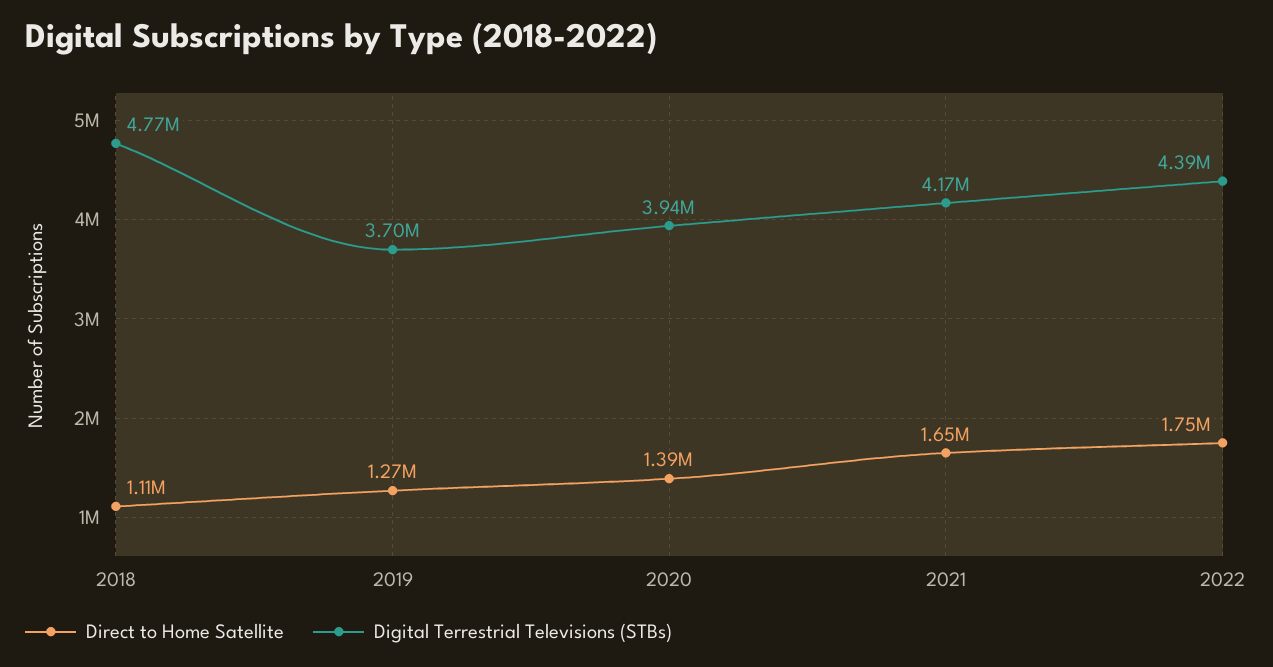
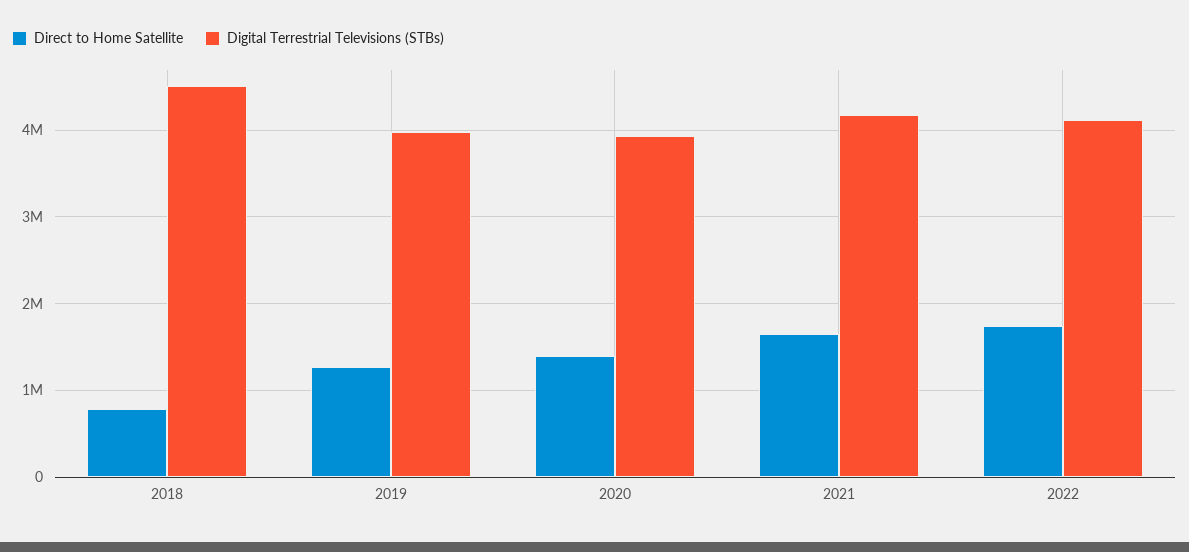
Direct to Home Satellite, 2018: 1110000 -> 800000
Digital Terrestrial Televisions (STBs), 2018: 4770000 -> 4500000
Digital Terrestrial Televisions (STBs), 2019: 3700000 -> 4000000
Digital Terrestrial Televisions (STBs), 2022: 4390000 -> 4100000

